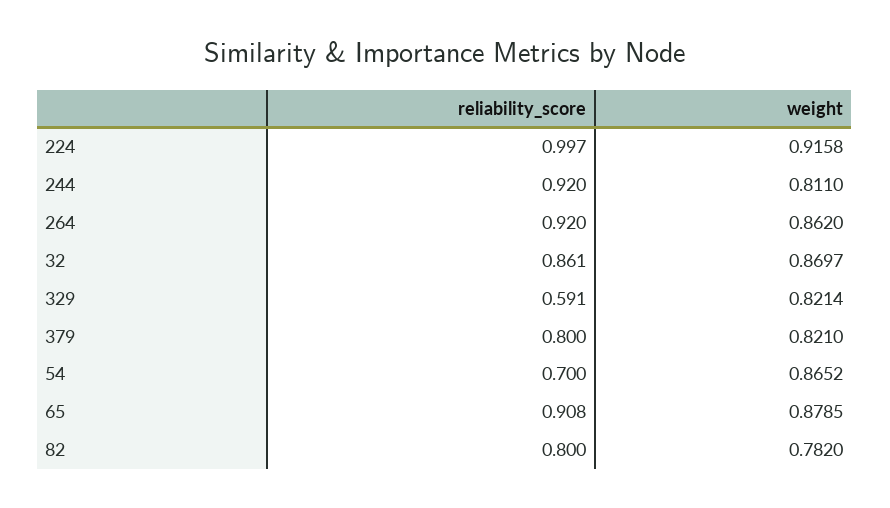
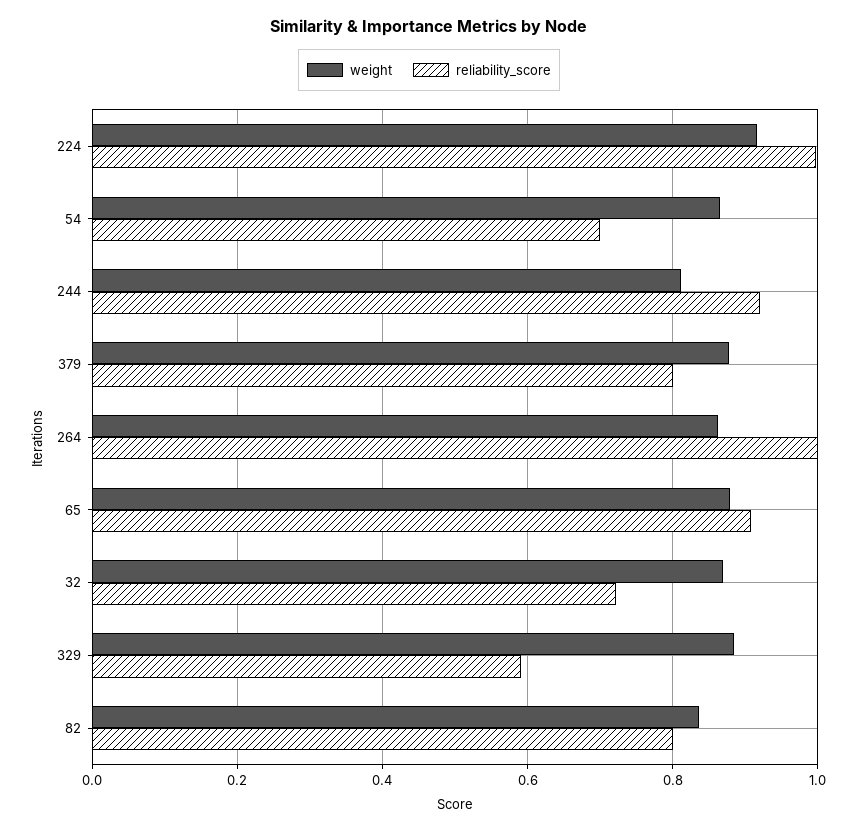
reliability_score, 264: 0.92 -> 1
reliability_score, 32: 0.861 -> 0.72
weight, 329: 0.8214 -> 0.88
weight, 379: 0.821 -> 0.88
weight, 82: 0.782 -> 0.84

